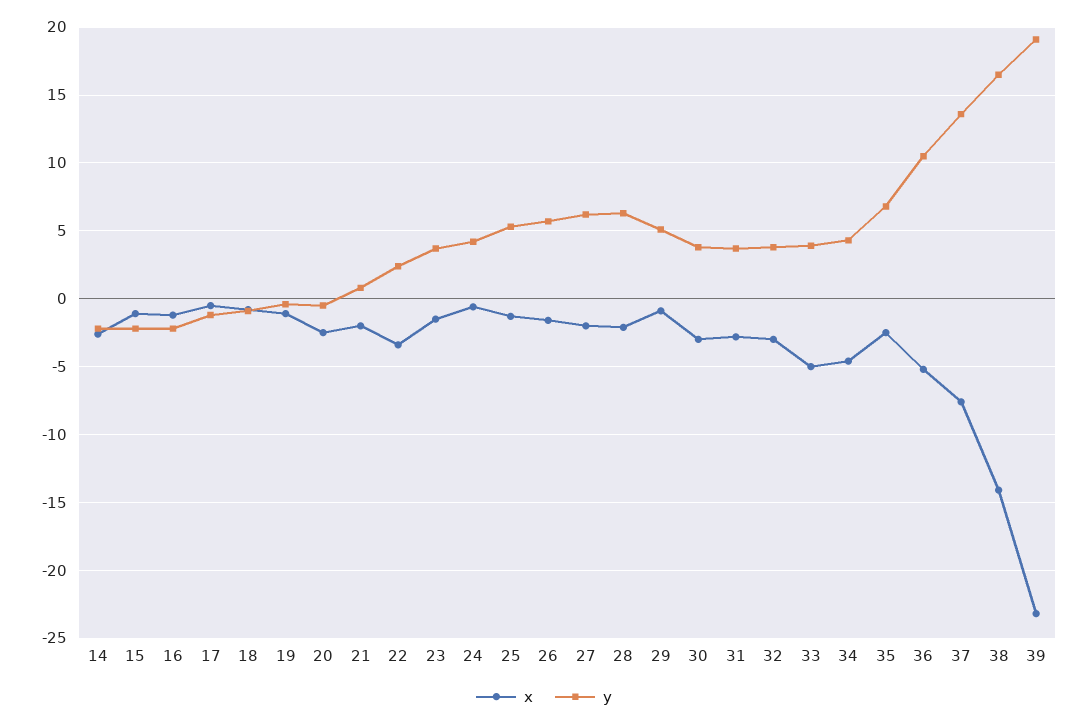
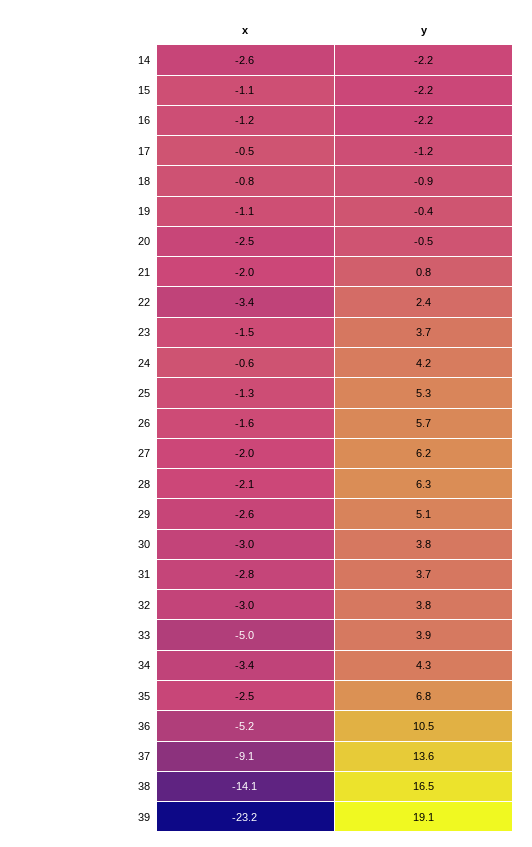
x, 29: -1 -> -2.6
x, 34: -4.5 -> -3.4
x, 37: -7.5 -> -9.1

